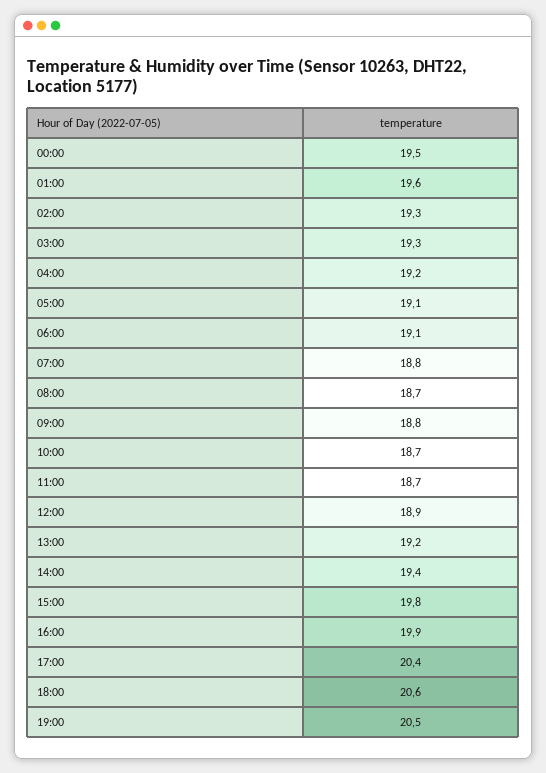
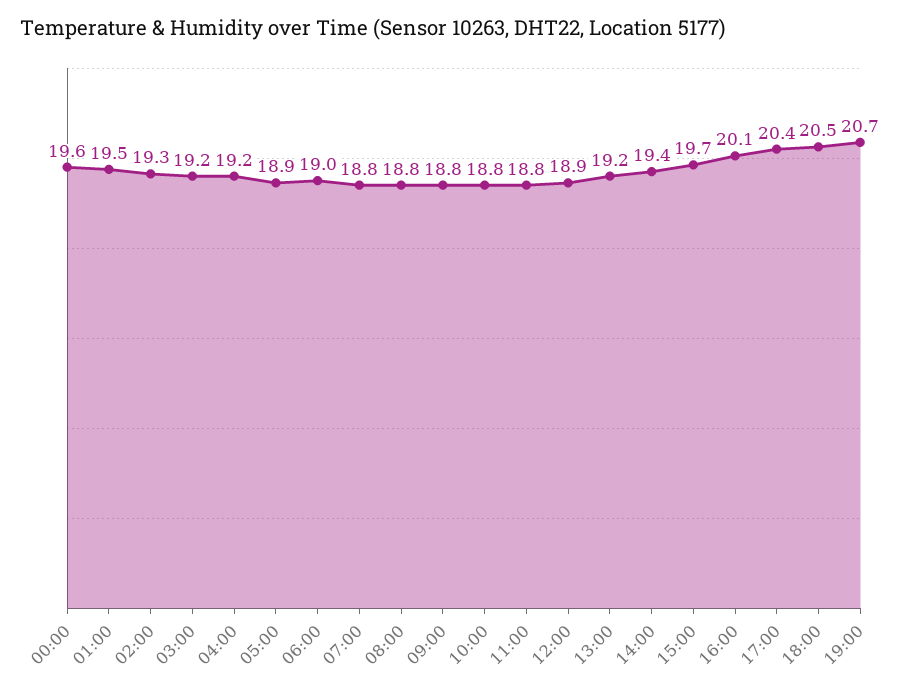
00:00: 19.5 -> 19.6
01:00: 19.6 -> 19.5
03:00: 19.3 -> 19.2
05:00: 19.1 -> 18.9
06:00: 19.1 -> 19
08:00: 18.7 -> 18.8
10:00: 18.7 -> 18.8
11:00: 18.7 -> 18.8
15:00: 19.8 -> 19.7
16:00: 19.9 -> 20.1
18:00: 20.6 -> 20.5
19:00: 20.5 -> 20.7

